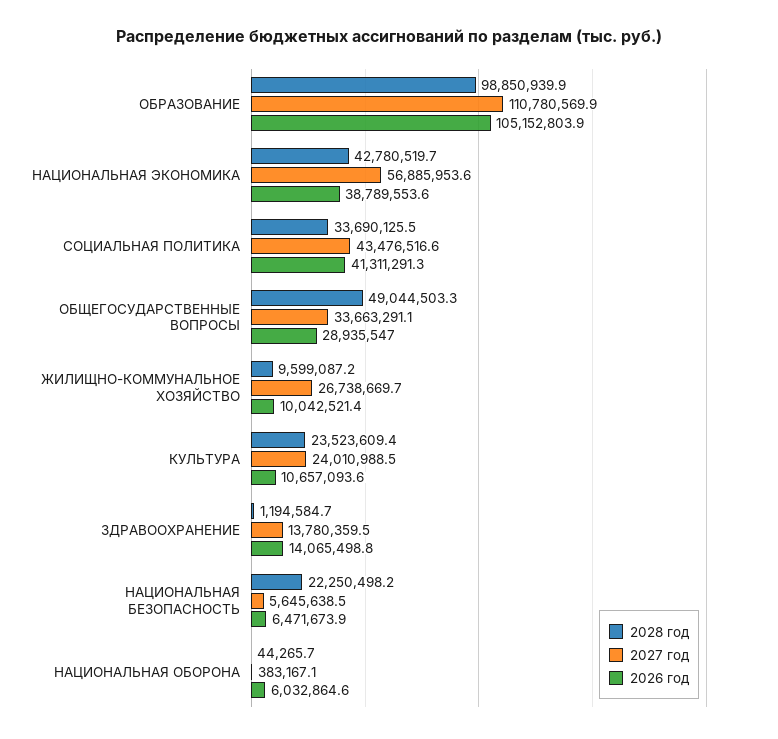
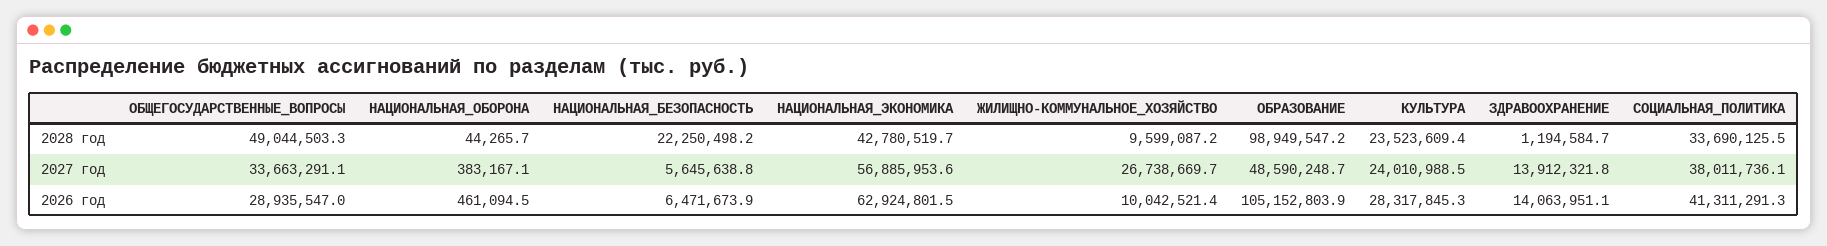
2028 год, ОБРАЗОВАНИЕ: 98850939.9 -> 98949547.2
2027 год, ОБРАЗОВАНИЕ: 110780569.9 -> 48590248.7
2026 год, НАЦИОНАЛЬНАЯ ЭКОНОМИКА: 38789553.6 -> 62924801.5
2027 год, СОЦИАЛЬНАЯ ПОЛИТИКА: 43476516.6 -> 38011736.1
2026 год, КУЛЬТУРА: 10657093.6 -> 28317845.3
2027 год, ЗДРАВООХРАНЕНИЕ: 13780359.5 -> 13912321.8
2026 год, ЗДРАВООХРАНЕНИЕ: 14065498.8 -> 14063951.1
2027 год, НАЦИОНАЛЬНАЯ БЕЗОПАСНОСТЬ: 5645638.5 -> 5645638.8
2026 год, НАЦИОНАЛЬНАЯ ОБОРОНА: 6032864.6 -> 461094.5

